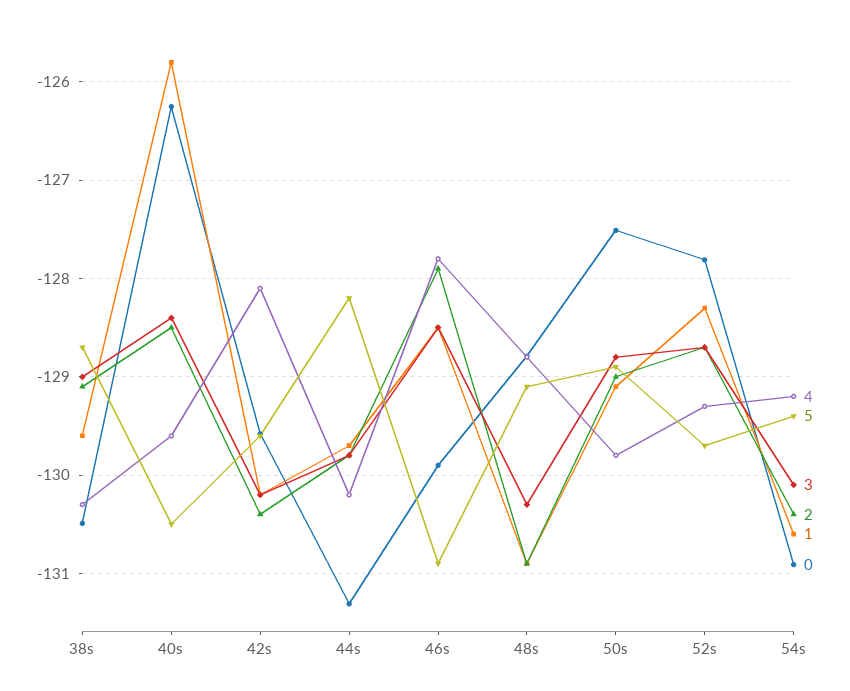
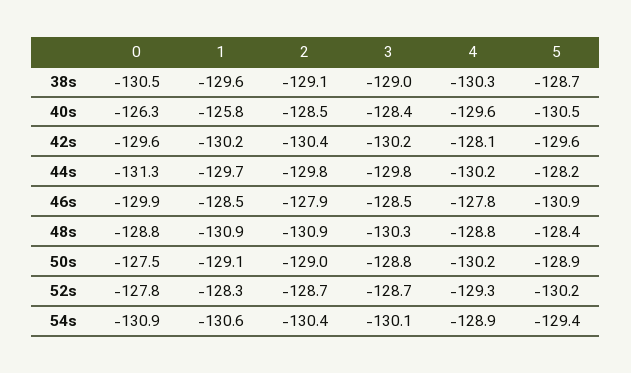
5, 48s: -129.1 -> -128.4
4, 50s: -129.8 -> -130.2
5, 52s: -129.7 -> -130.2
4, 54s: -129.2 -> -128.9

